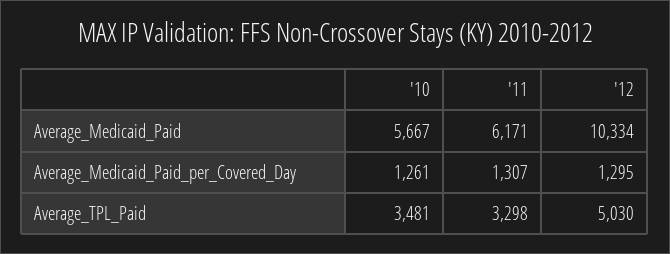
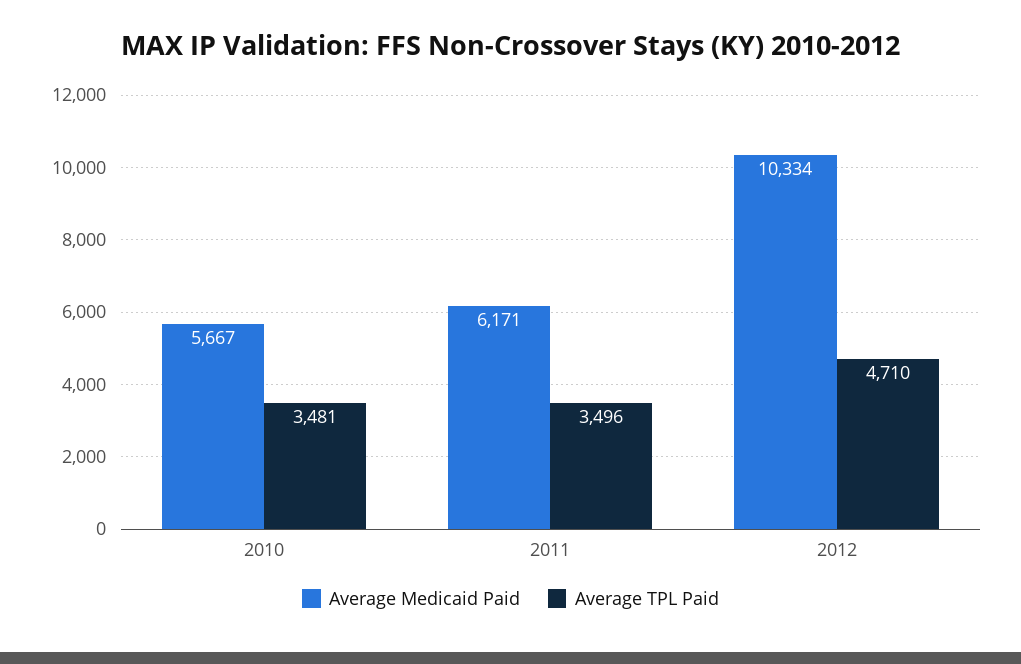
Average_Medicaid_Paid_per_Covered_Day, '10: 1261 -> none
Average_Medicaid_Paid_per_Covered_Day, '11: 1307 -> none
Average_Medicaid_Paid_per_Covered_Day, '12: 1295 -> none
Average_TPL_Paid, '11: 3298 -> 3496
Average_TPL_Paid, '12: 5030 -> 4710

